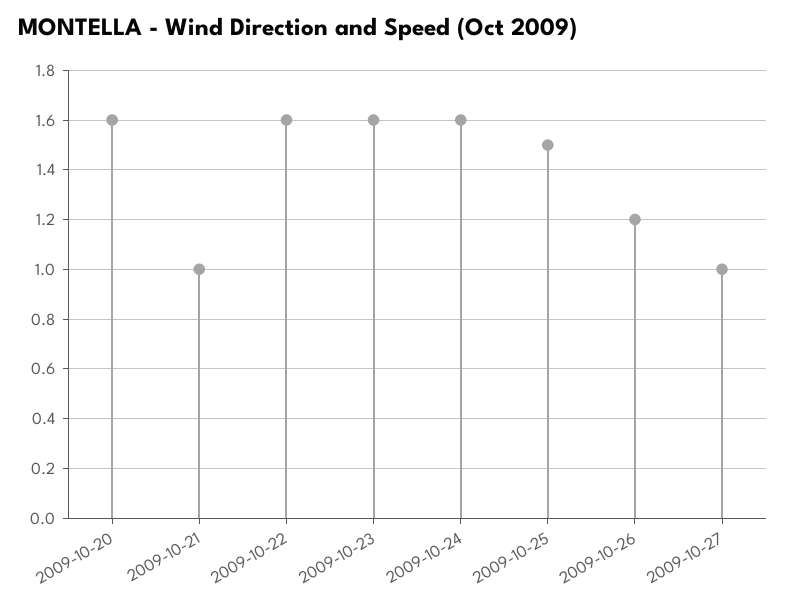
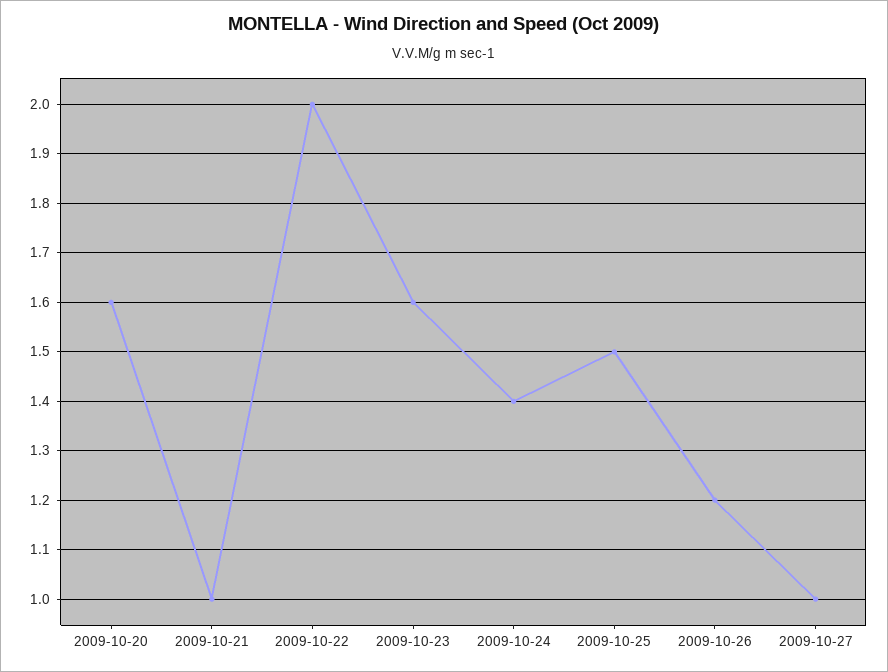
2009-10-22: 1.6 -> 2
2009-10-24: 1.6 -> 1.4

